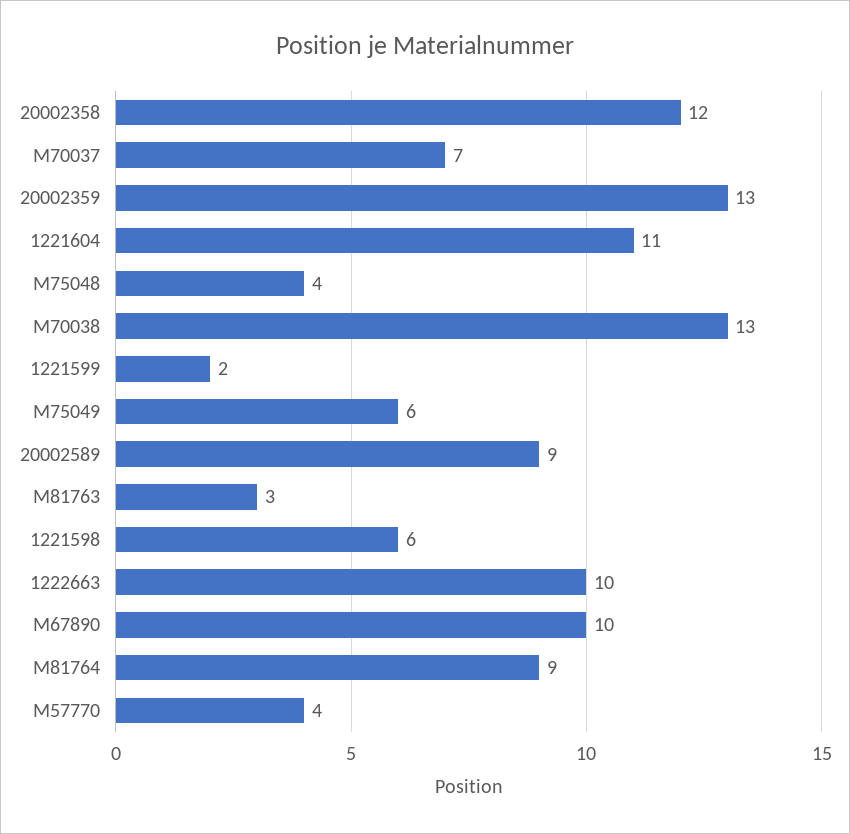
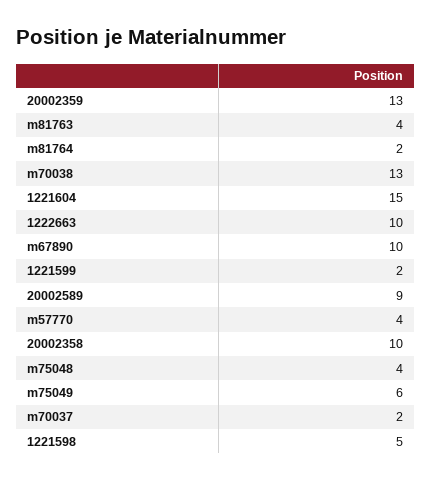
20002358: 12 -> 10
M70037: 7 -> 2
1221604: 11 -> 15
M81763: 3 -> 4
1221598: 6 -> 5
M81764: 9 -> 2

